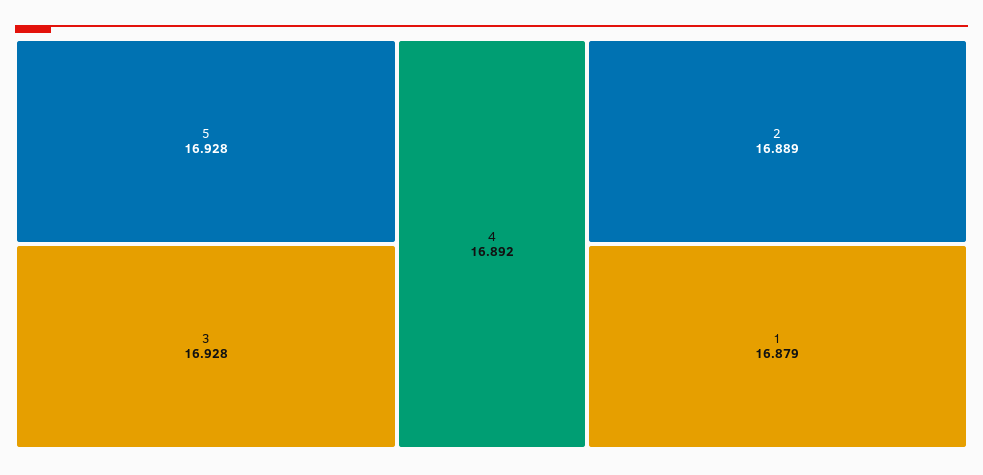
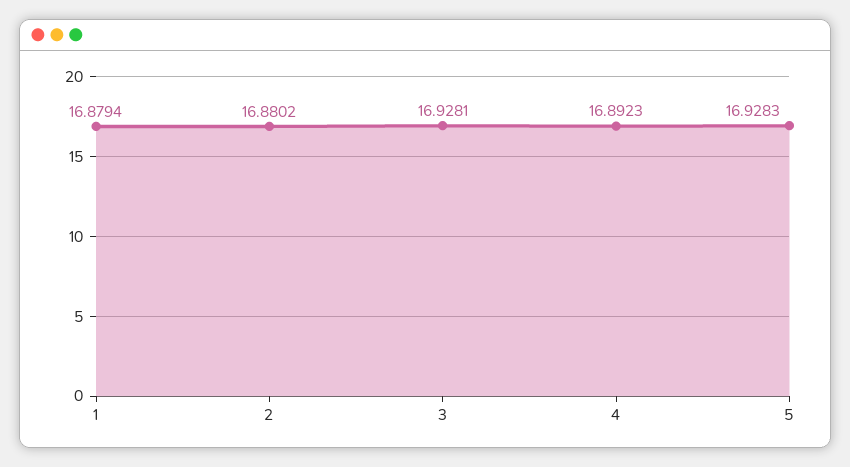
2: 16.889 -> 16.8802

